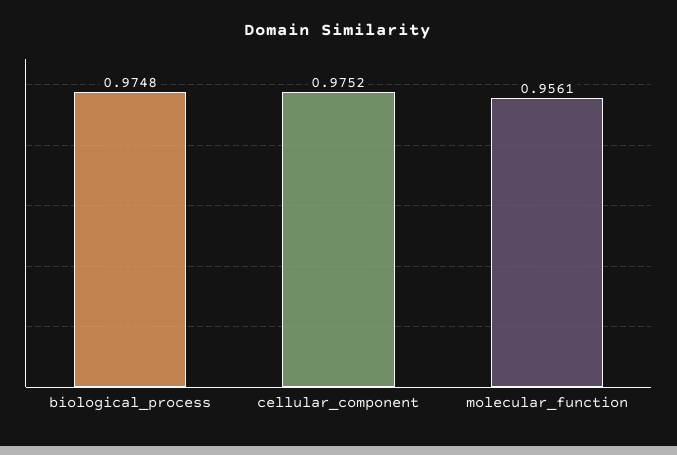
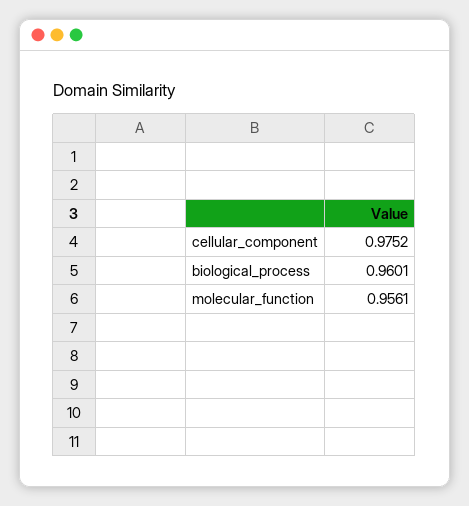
biological_process: 0.9748 -> 0.9601

